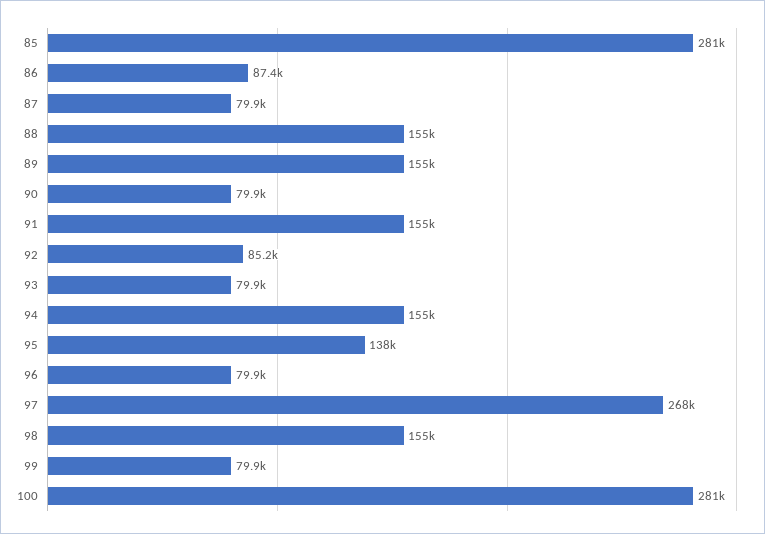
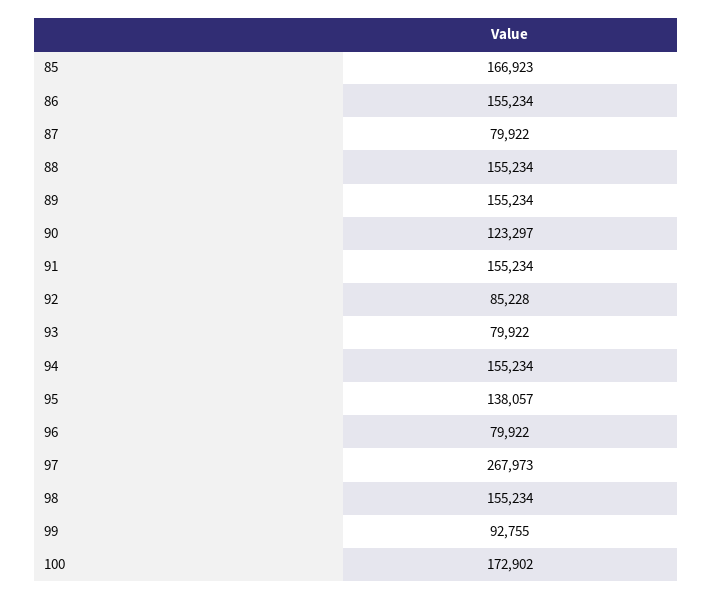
85: 281000 -> 166923
86: 87400 -> 155234
90: 79900 -> 123297
99: 79900 -> 92755
100: 281000 -> 172902

